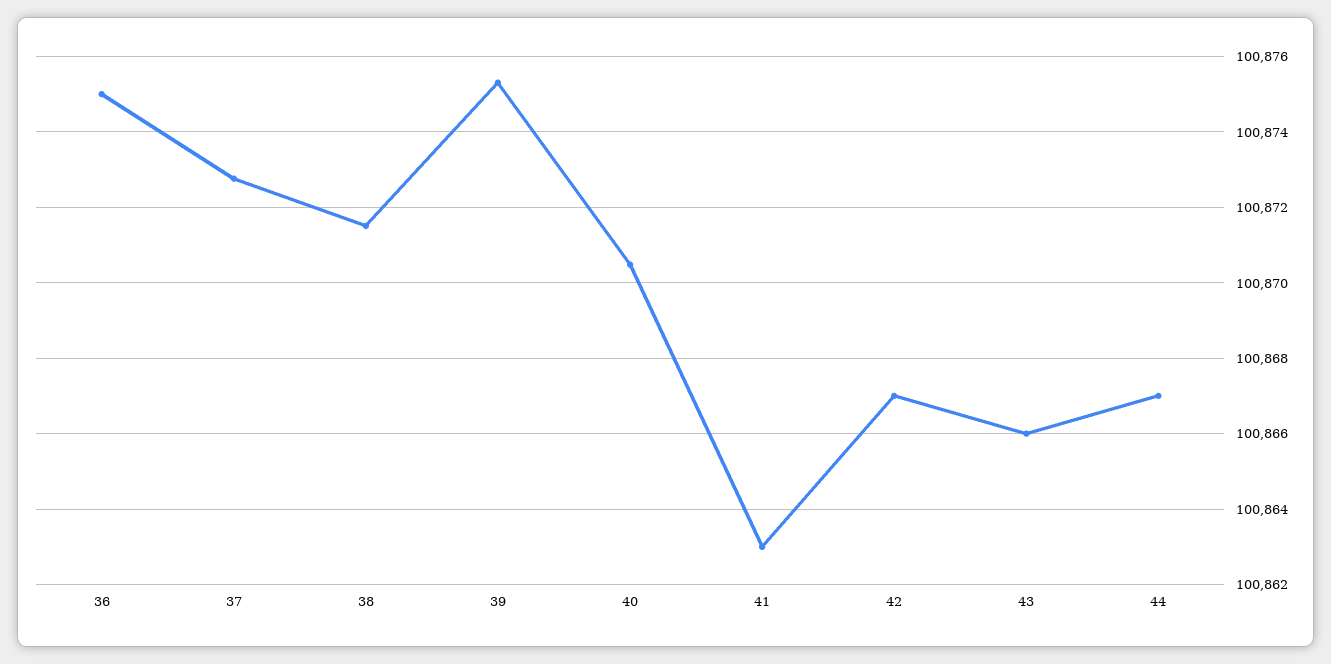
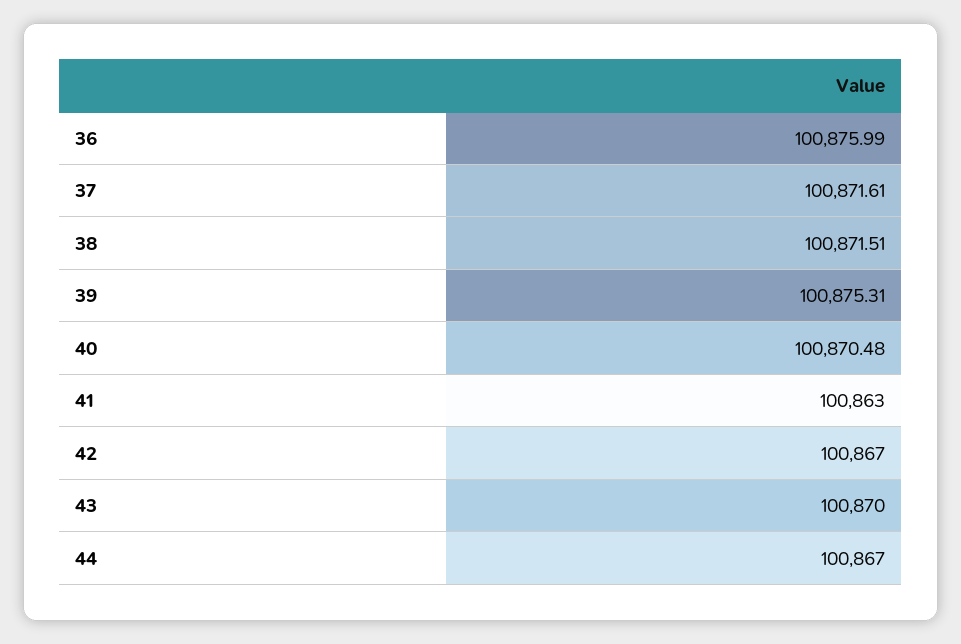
36: 100875 -> 100875.99
37: 100872.8 -> 100871.61
43: 100866 -> 100870

